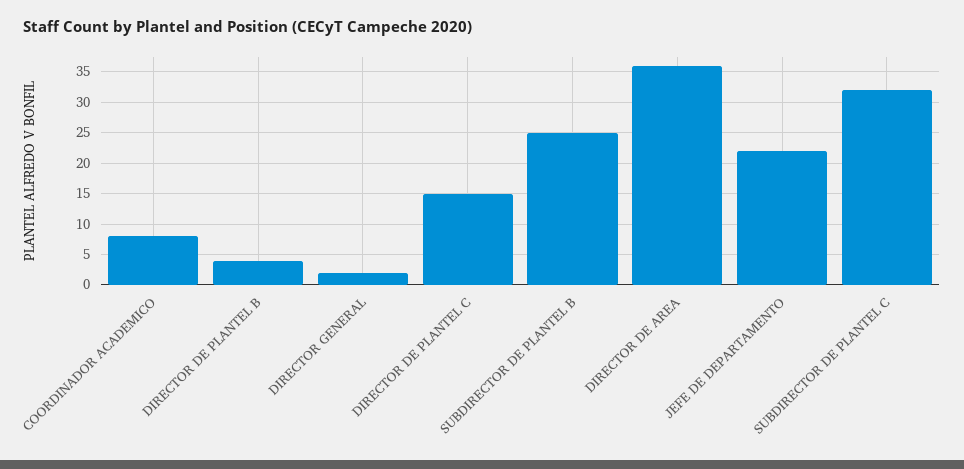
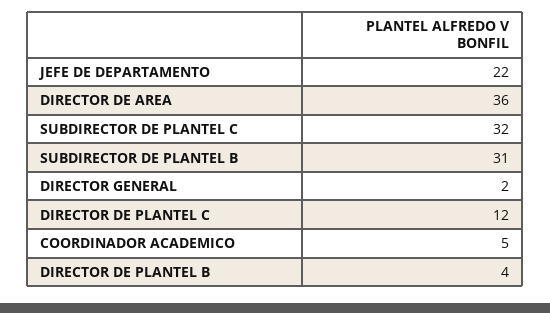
COORDINADOR ACADEMICO: 8 -> 5
DIRECTOR DE PLANTEL C: 15 -> 12
SUBDIRECTOR DE PLANTEL B: 25 -> 31

